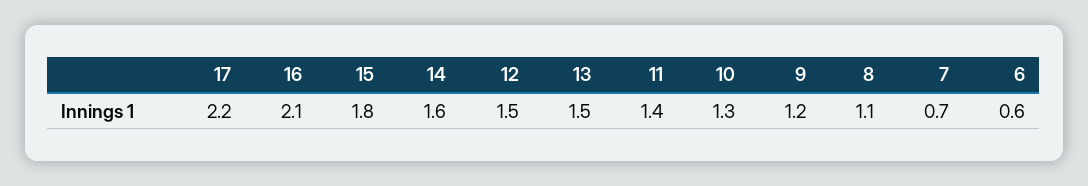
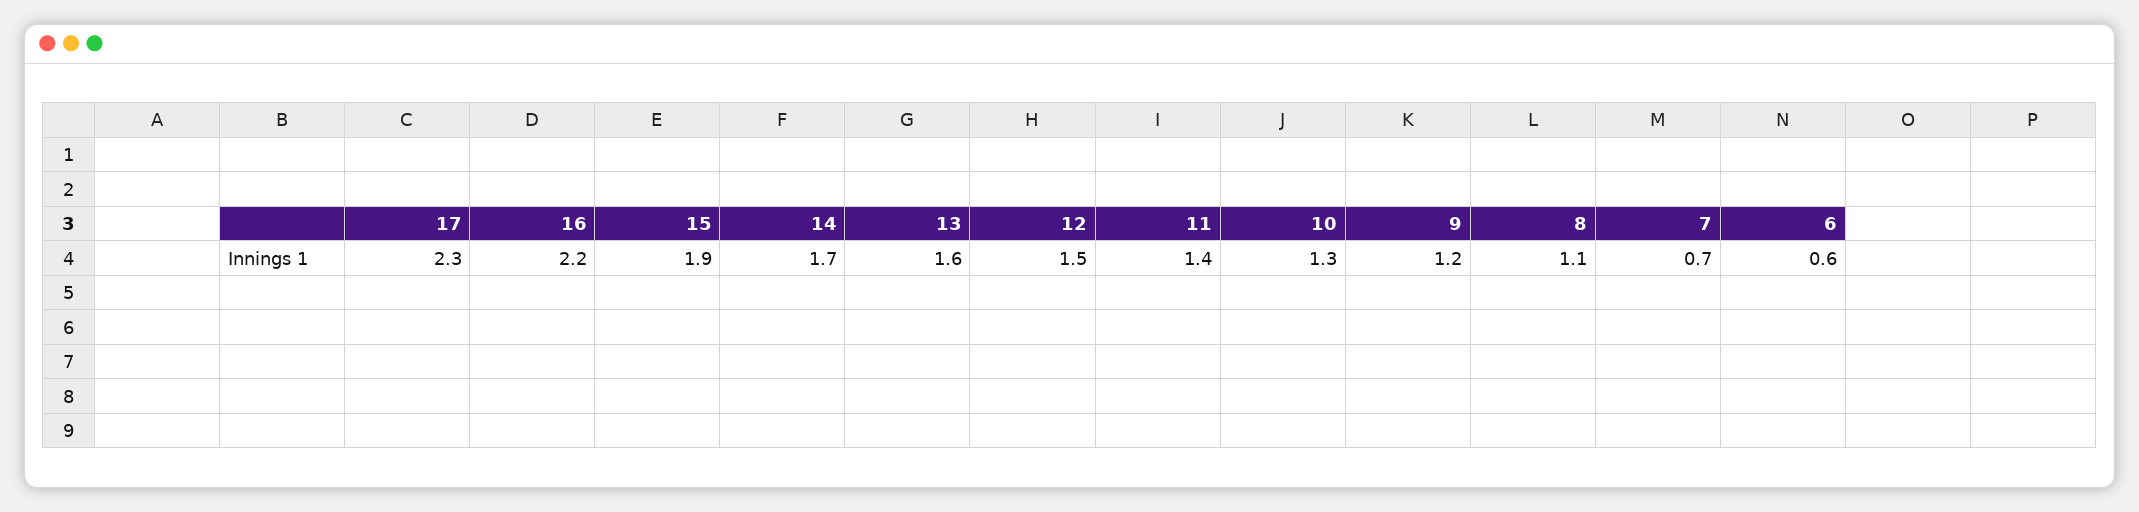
17: 2.2 -> 2.3
16: 2.1 -> 2.2
15: 1.8 -> 1.9
14: 1.6 -> 1.7
13: 1.5 -> 1.6

